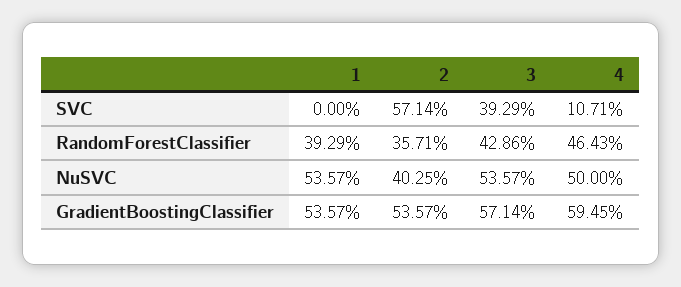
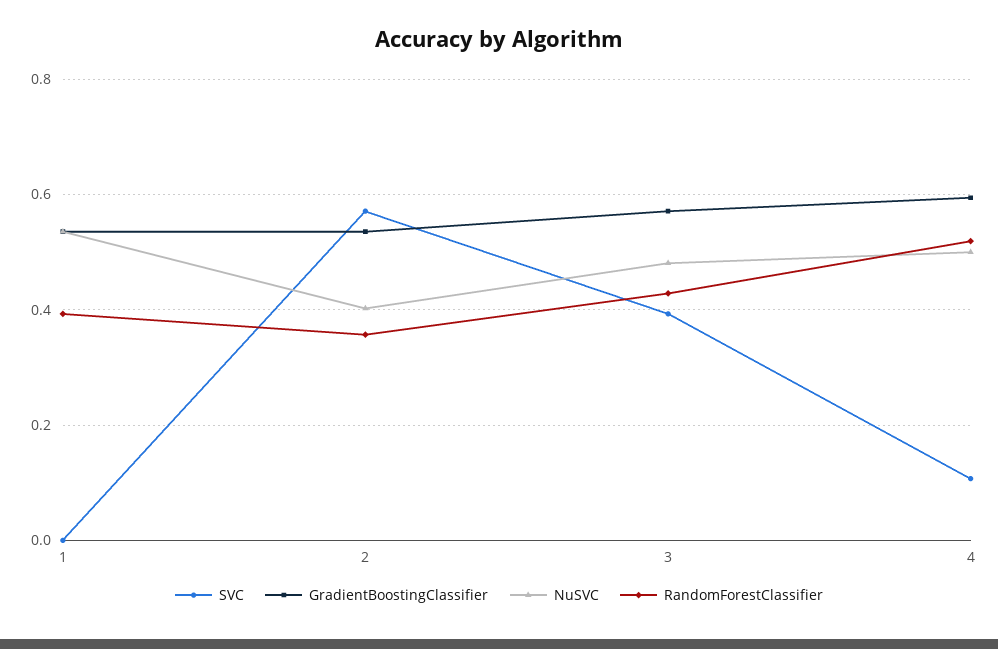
RandomForestClassifier, 4: 0.4643 -> 0.52
NuSVC, 3: 0.5357 -> 0.48

